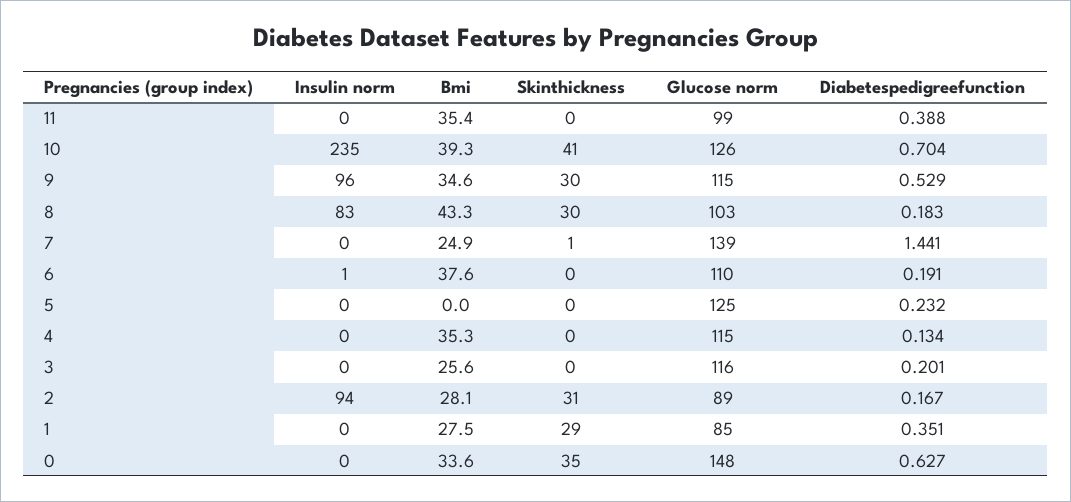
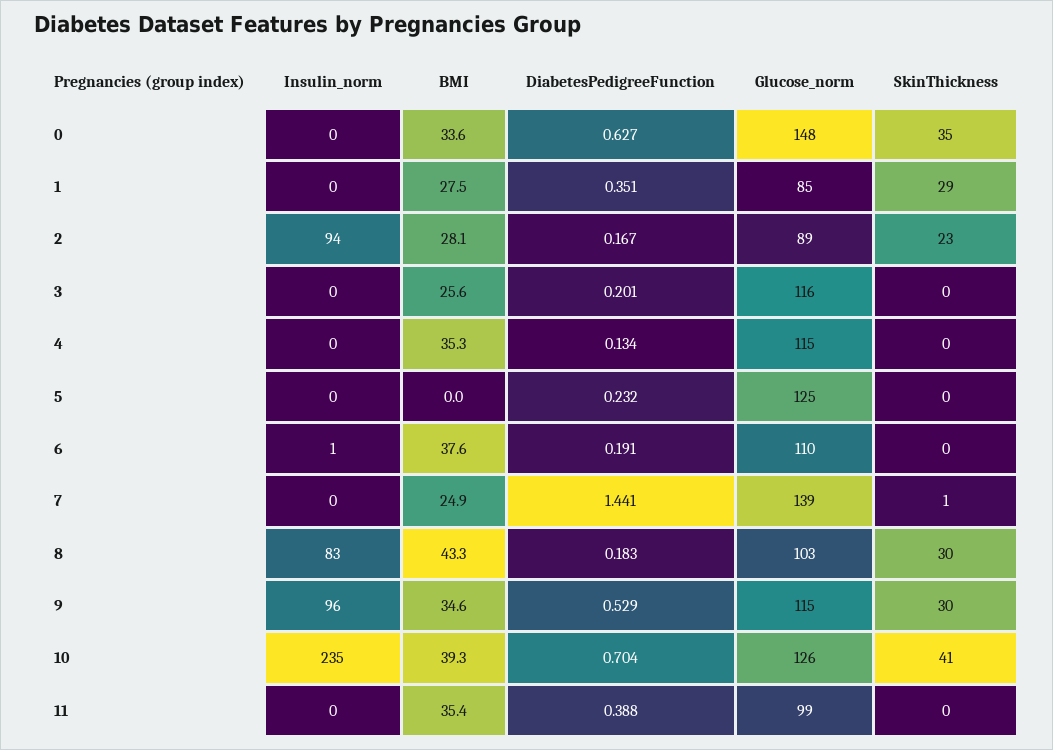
Skinthickness, 2: 31 -> 23

